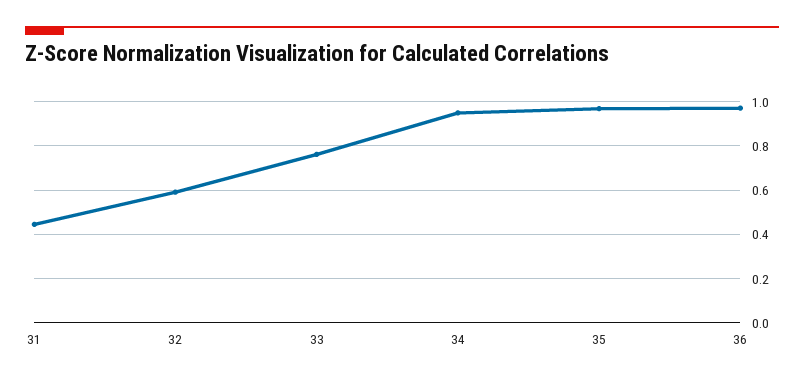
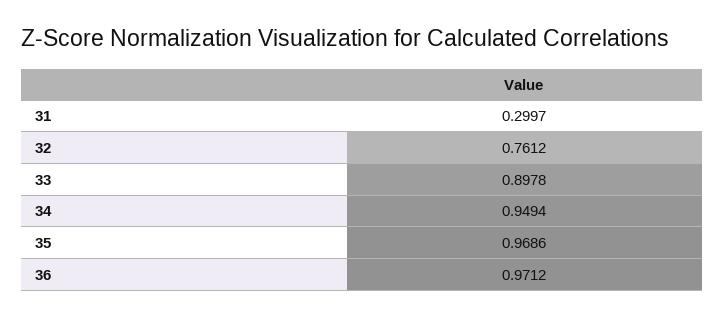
31: 0.45 -> 0.2997
32: 0.6 -> 0.7612
33: 0.75 -> 0.8978

